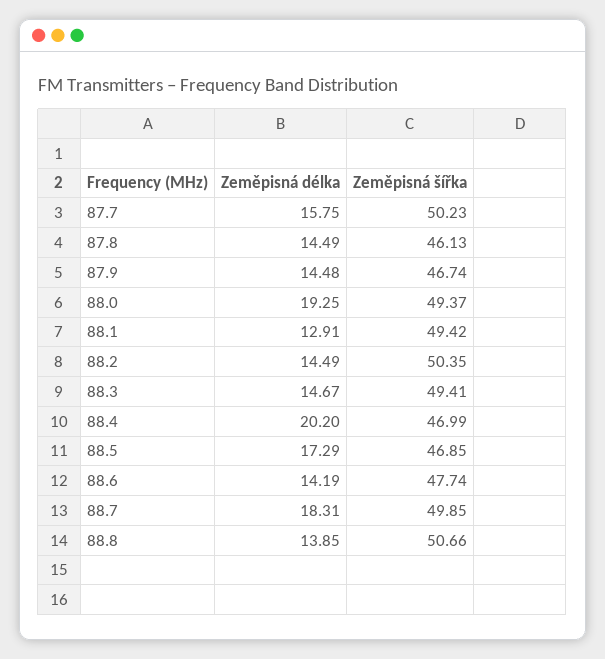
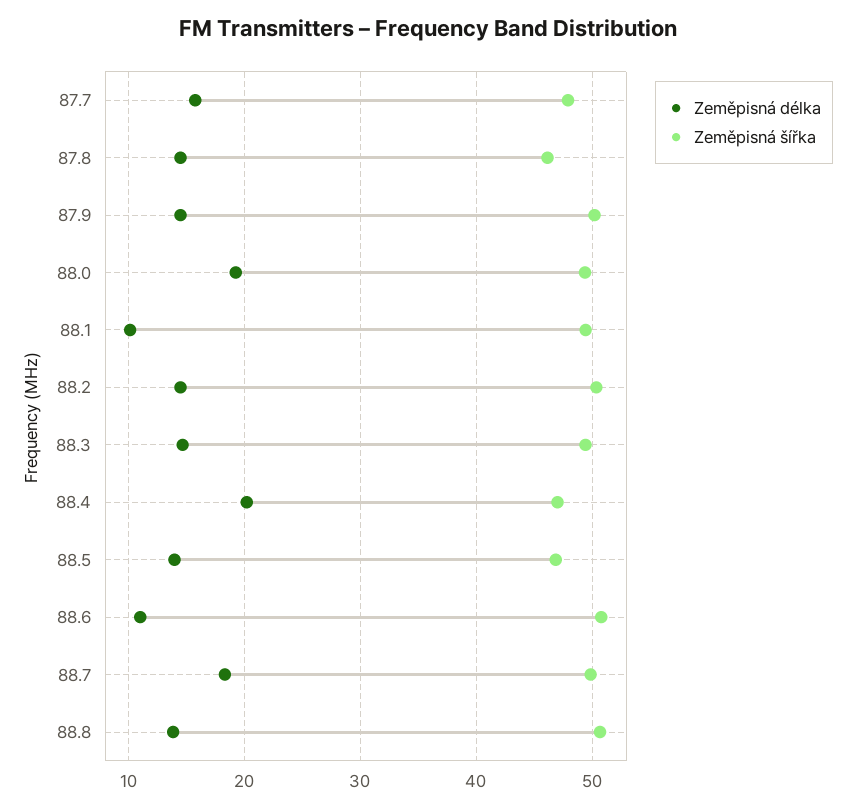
Zeměpisná šířka, 87.7: 50.23 -> 48
Zeměpisná šířka, 87.9: 46.74 -> 50
Zeměpisná délka, 88.1: 12.91 -> 10
Zeměpisná délka, 88.5: 17.29 -> 14
Zeměpisná délka, 88.6: 14.19 -> 11
Zeměpisná šířka, 88.6: 47.74 -> 51

